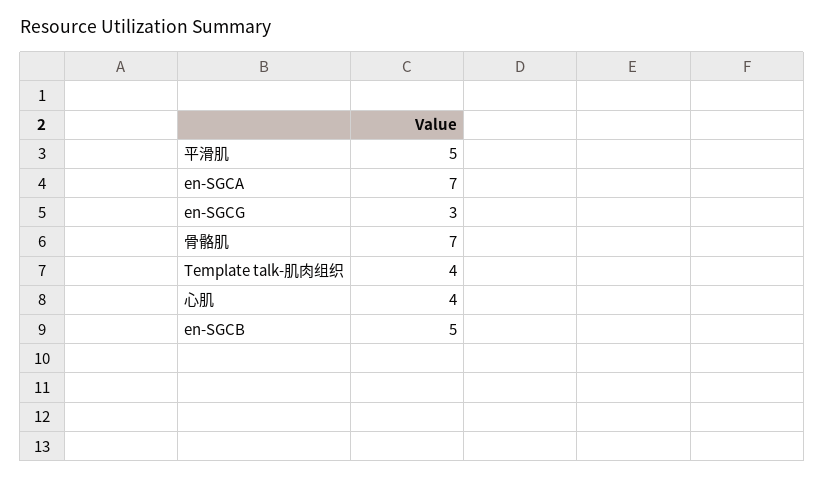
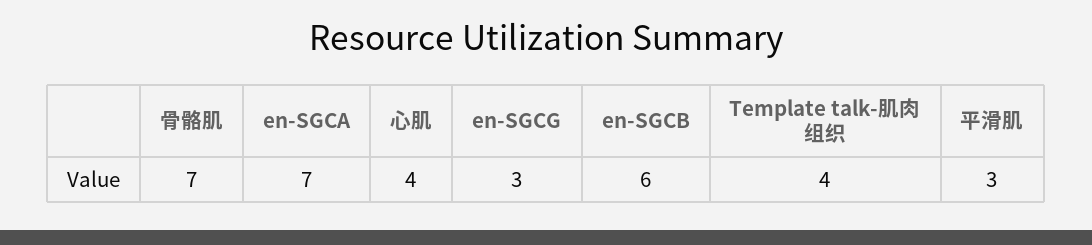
平滑肌: 5 -> 3
en-SGCB: 5 -> 6

